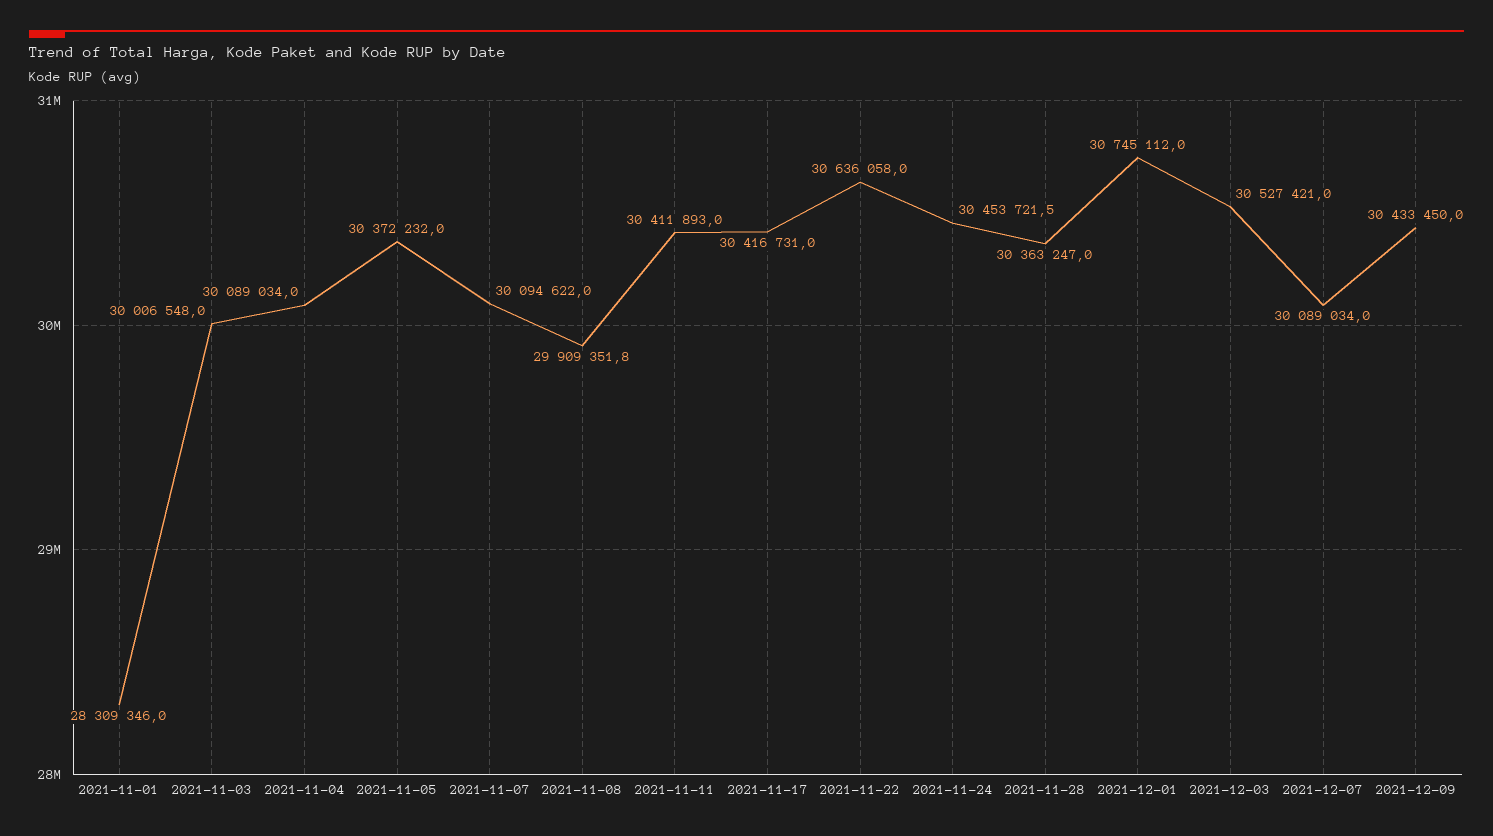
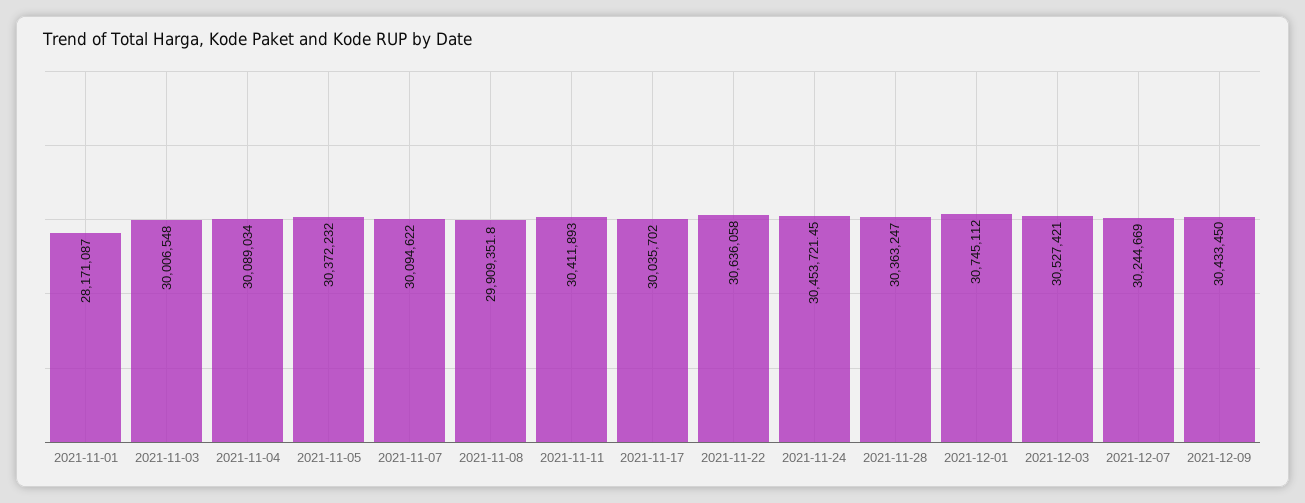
2021-11-01: 28309346 -> 28171087
2021-11-17: 30416731 -> 30035702
2021-12-07: 30089034 -> 30244669

